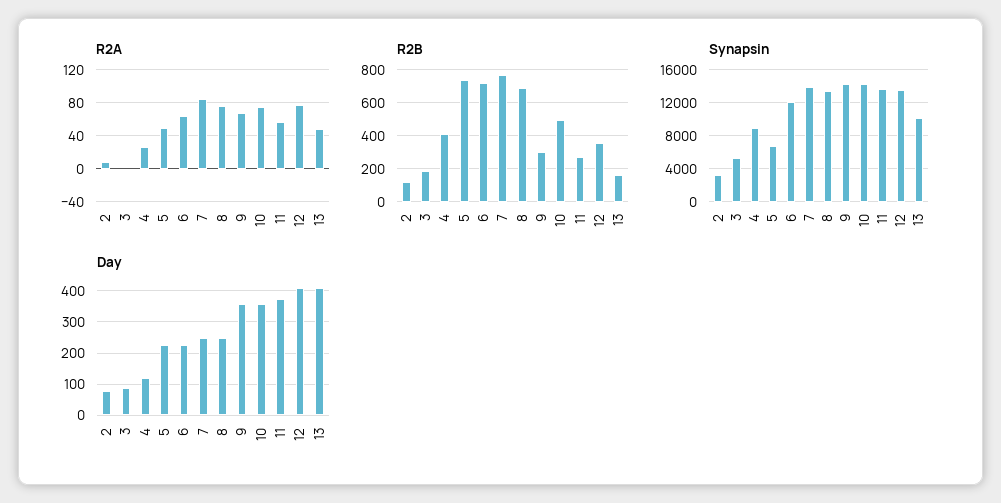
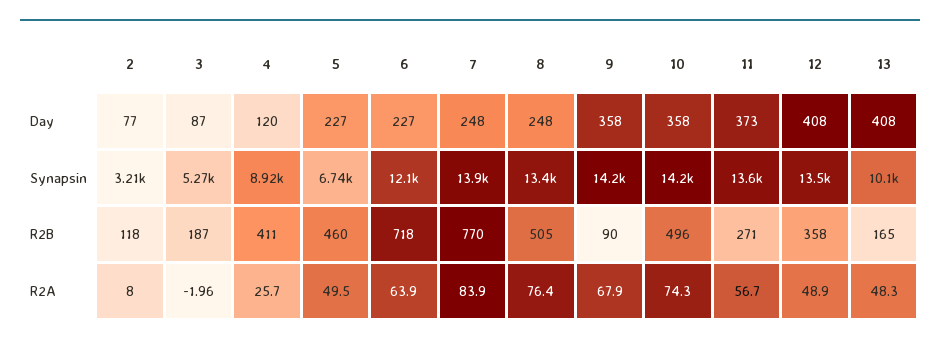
R2A, 12: 80 -> 48.9
R2B, 5: 750 -> 460
R2B, 8: 700 -> 505
R2B, 9: 300 -> 90

